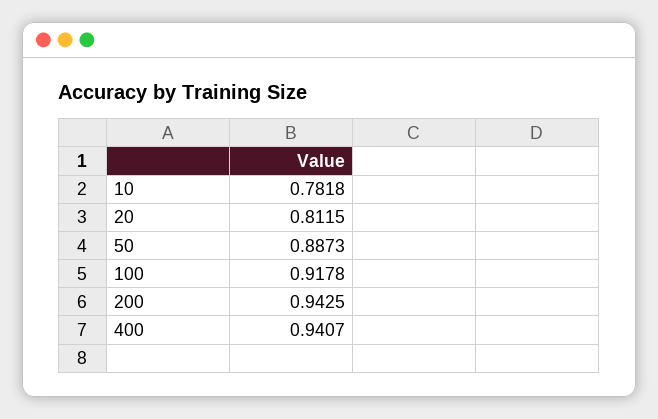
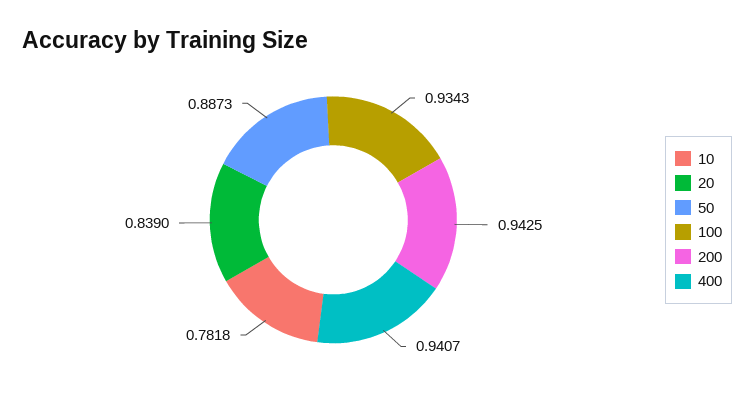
20: 0.8115 -> 0.839
100: 0.9178 -> 0.9343

